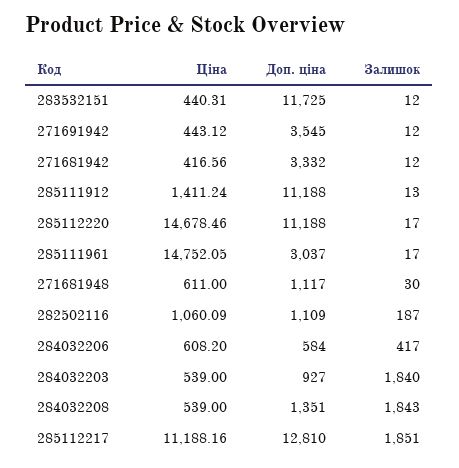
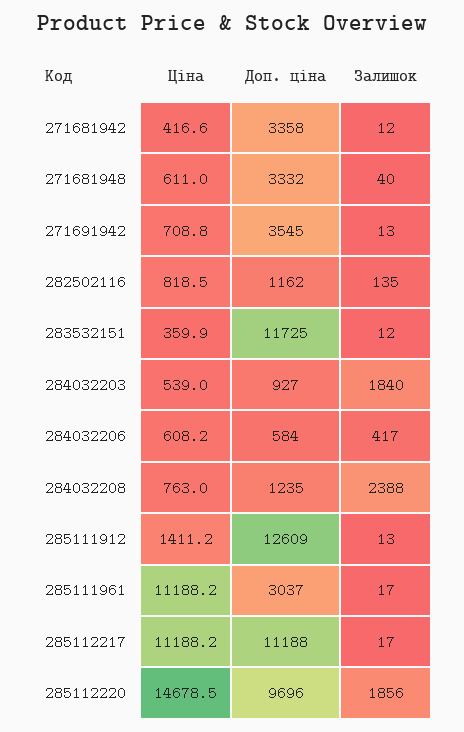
Ціна, 283532151: 440.31 -> 359.9
Ціна, 271691942: 443.12 -> 708.8
Залишок, 271691942: 12 -> 13
Доп. ціна, 271681942: 3332 -> 3358
Доп. ціна, 285111912: 11188 -> 12609
Доп. ціна, 285112220: 11188 -> 9696
Залишок, 285112220: 17 -> 1856
Ціна, 285111961: 14752.05 -> 11188.2
Доп. ціна, 271681948: 1117 -> 3332
Залишок, 271681948: 30 -> 40
Ціна, 282502116: 1060.09 -> 818.5
Доп. ціна, 282502116: 1109 -> 1162
Залишок, 282502116: 187 -> 135
Ціна, 284032208: 539 -> 763
Доп. ціна, 284032208: 1351 -> 1235
Залишок, 284032208: 1843 -> 2388
Доп. ціна, 285112217: 12810 -> 11188
Залишок, 285112217: 1851 -> 17

